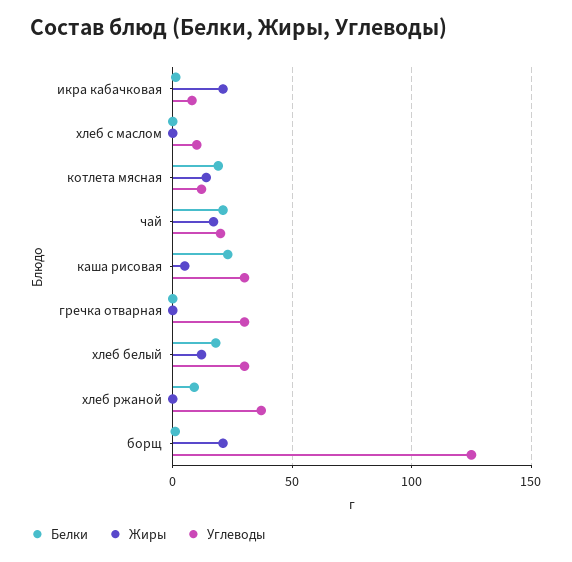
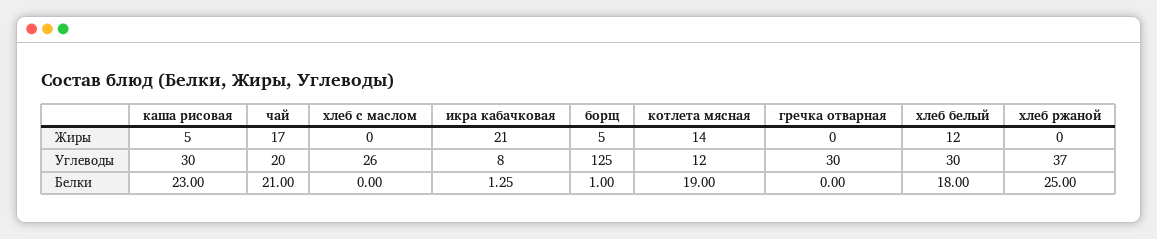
Углеводы, хлеб с маслом: 10 -> 26
Белки, хлеб ржаной: 10 -> 25
Жиры, борщ: 20 -> 5

